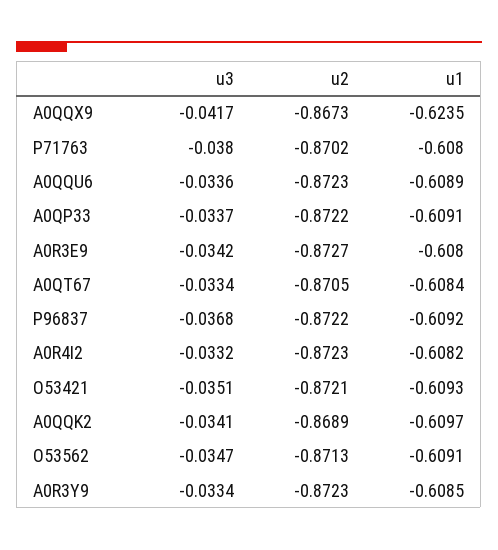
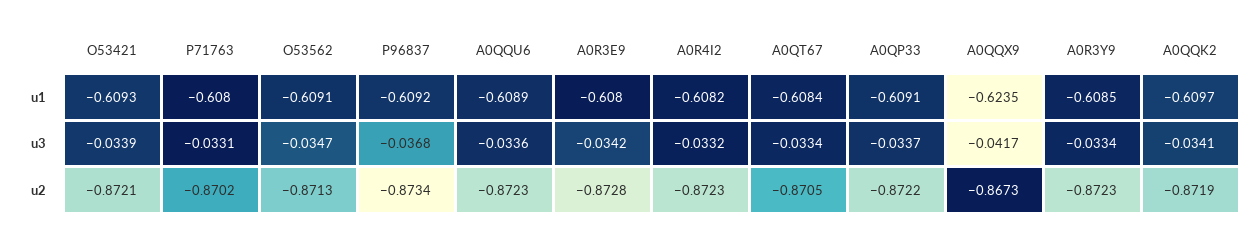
u3, P71763: -0.038 -> -0.0331
u2, A0R3E9: -0.8727 -> -0.8728
u2, P96837: -0.8722 -> -0.8734
u3, O53421: -0.0351 -> -0.0339
u2, A0QQK2: -0.8689 -> -0.8719

